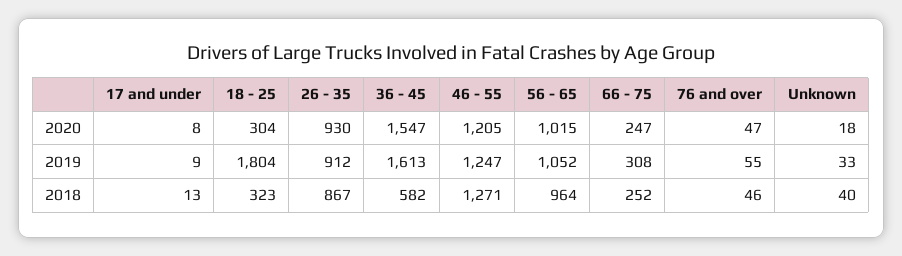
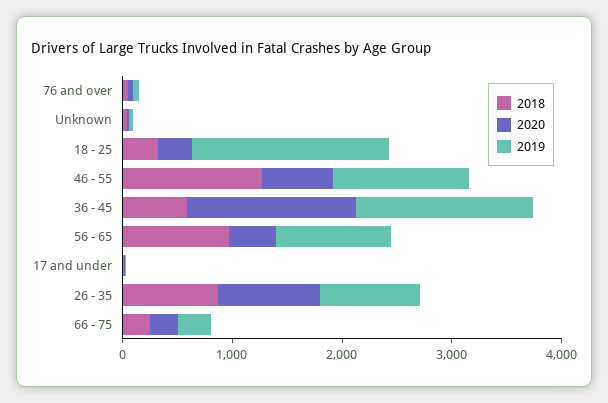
2020, 46 - 55: 1205 -> 600
2020, 56 - 65: 1015 -> 400

